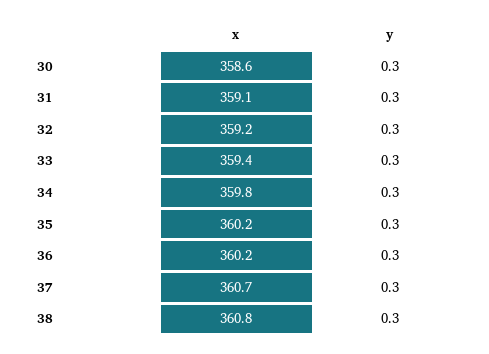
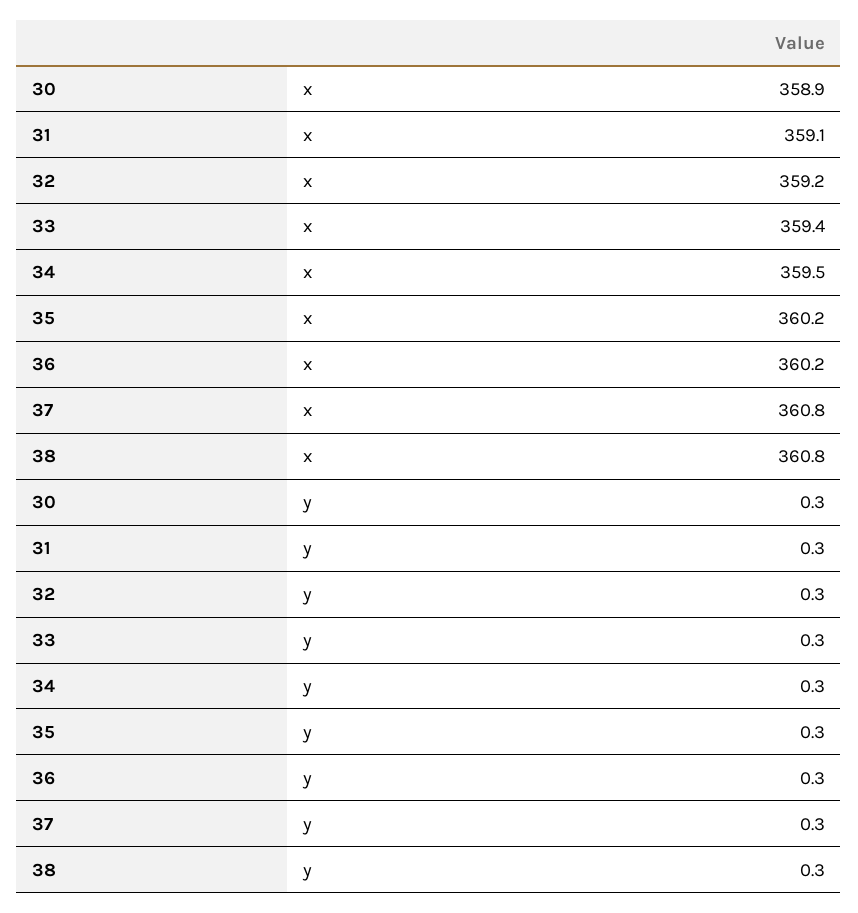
x, 30: 358.6 -> 358.9
x, 34: 359.8 -> 359.5
x, 37: 360.7 -> 360.8

